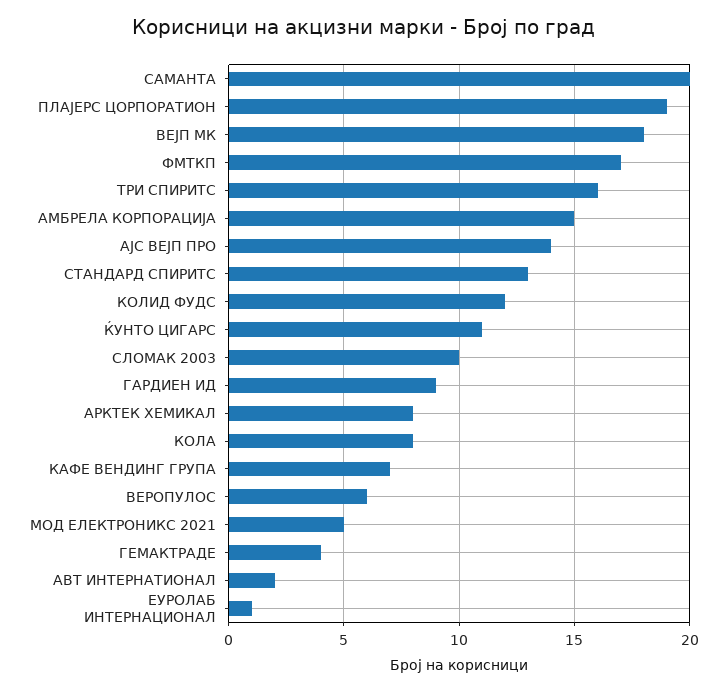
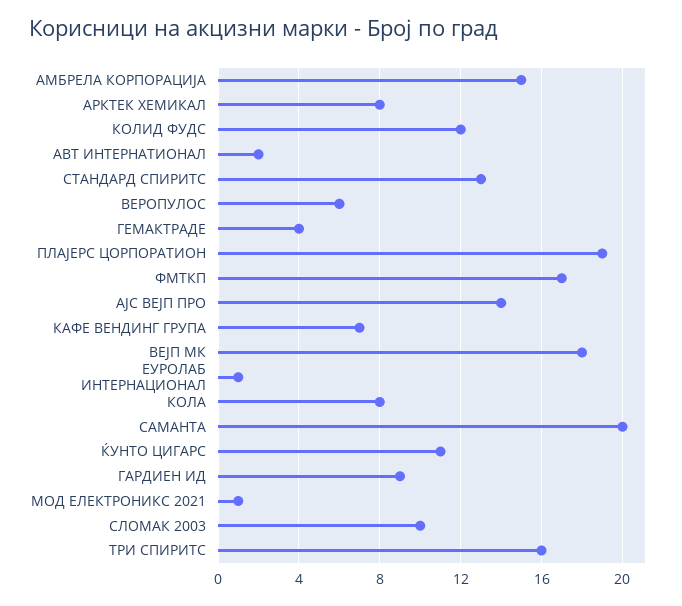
МОД ЕЛЕКТРОНИКС 2021: 5 -> 1

